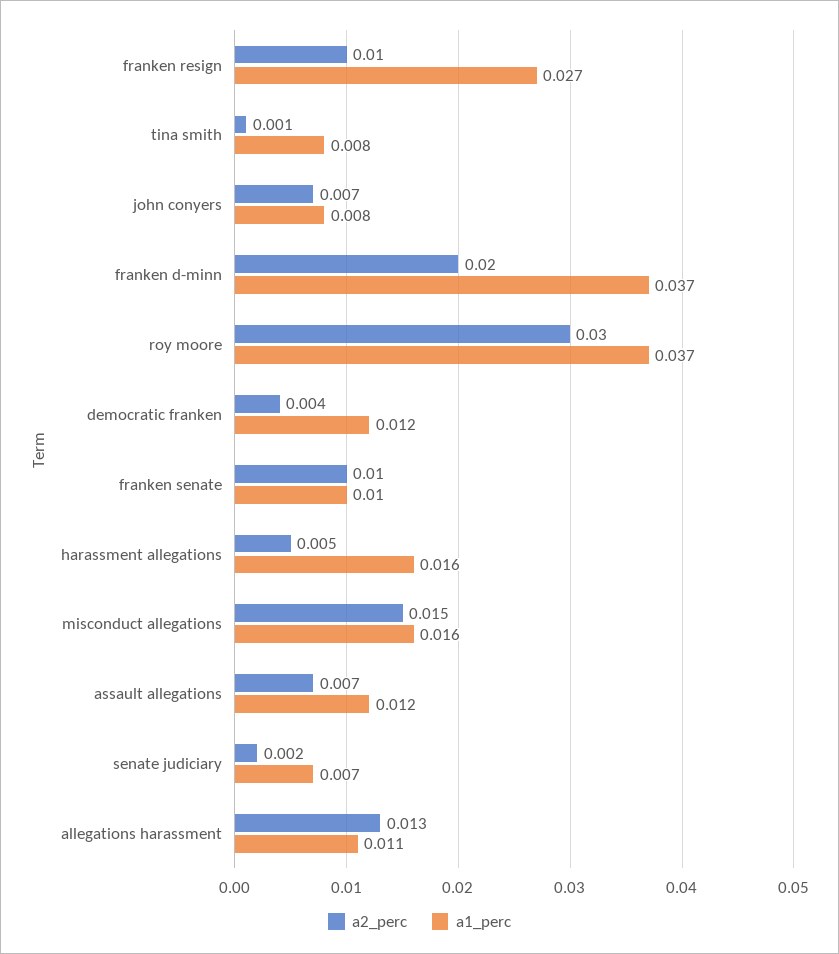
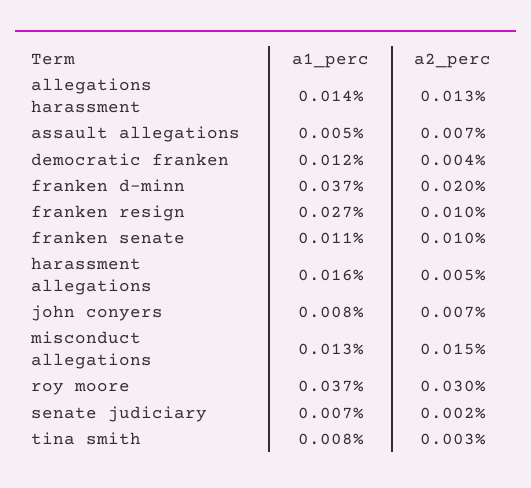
a2_perc, tina smith: 0.001 -> 0.003
a1_perc, franken senate: 0.01 -> 0.011
a1_perc, misconduct allegations: 0.016 -> 0.013
a1_perc, assault allegations: 0.012 -> 0.005
a1_perc, allegations harassment: 0.011 -> 0.014

